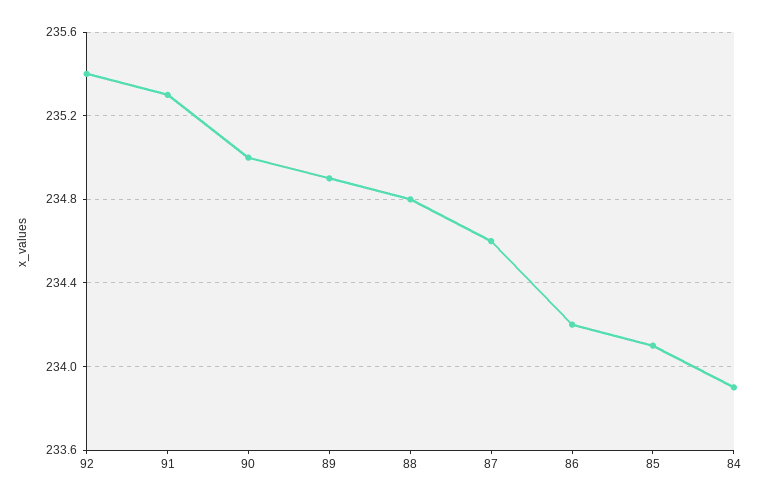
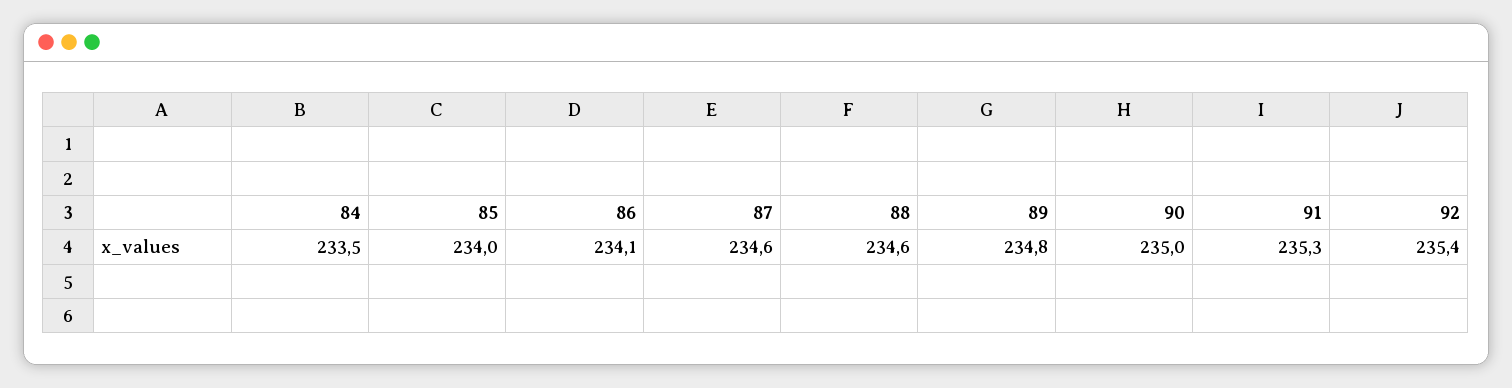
89: 234.9 -> 234.8
88: 234.8 -> 234.6
86: 234.2 -> 234.1
85: 234.1 -> 234
84: 233.9 -> 233.5

